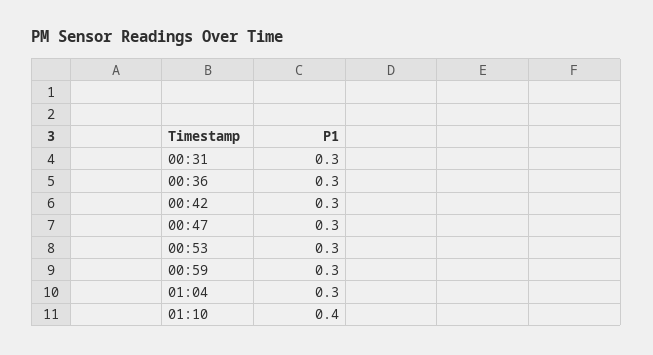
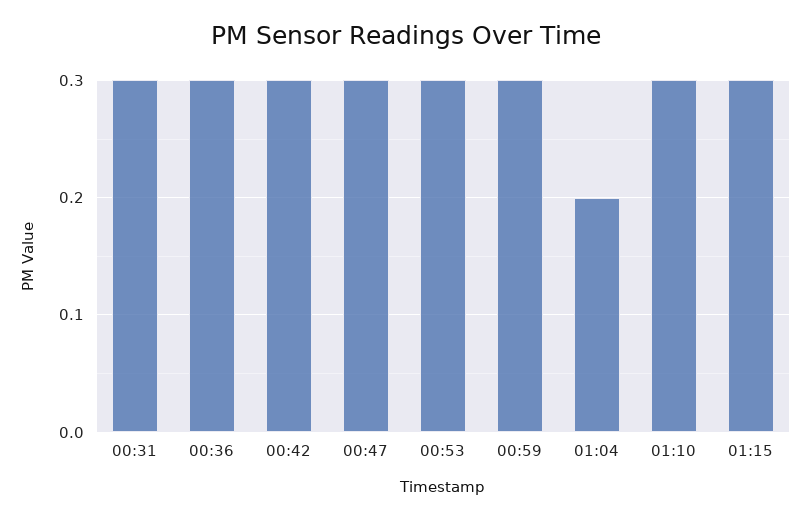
01:04: 0.3 -> 0.2
01:10: 0.4 -> 0.3
01:15: none -> 0.3

